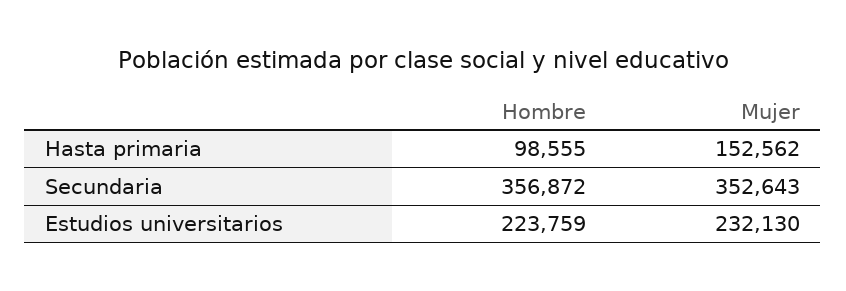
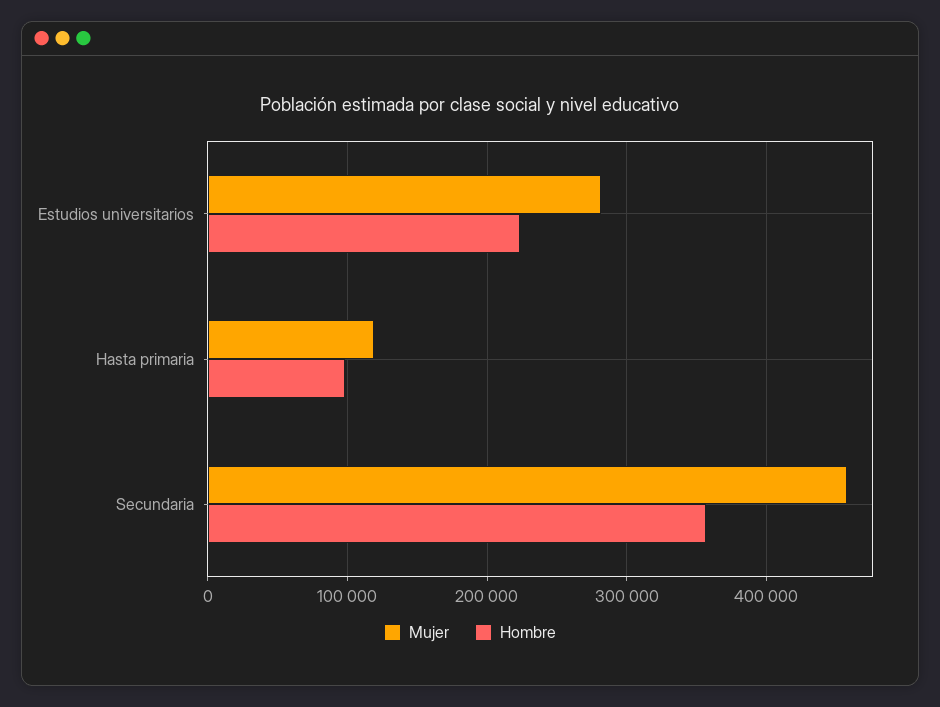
Mujer, Hasta primaria: 152562 -> 120000
Mujer, Secundaria: 352643 -> 460000
Mujer, Estudios universitarios: 232130 -> 280000

